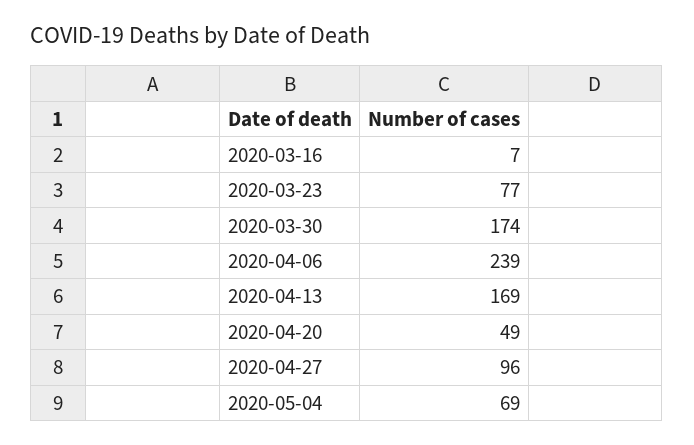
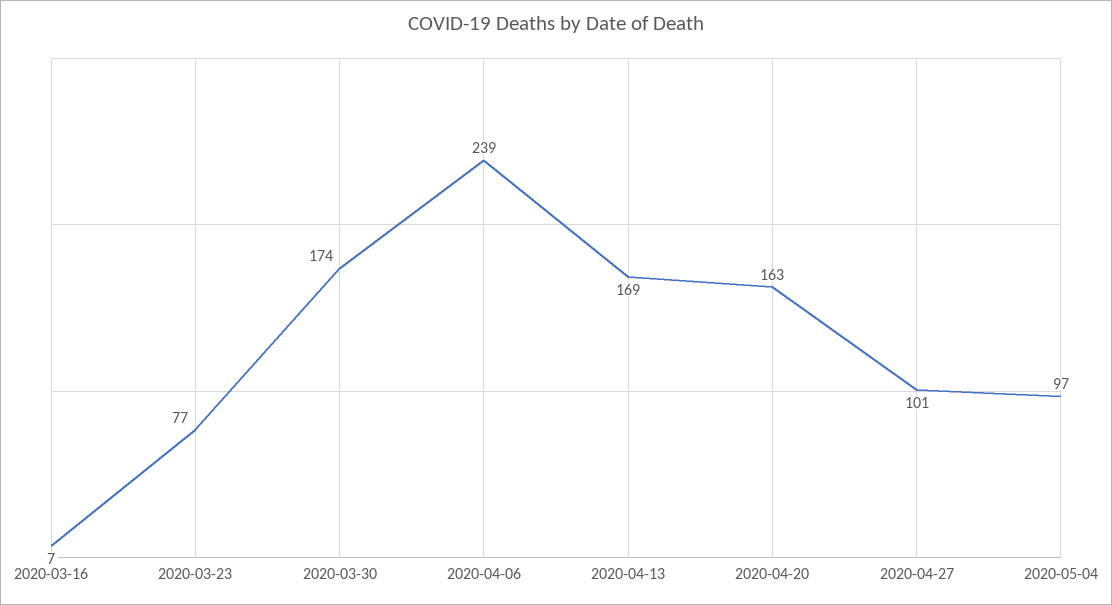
2020-04-20: 49 -> 163
2020-04-27: 96 -> 101
2020-05-04: 69 -> 97

